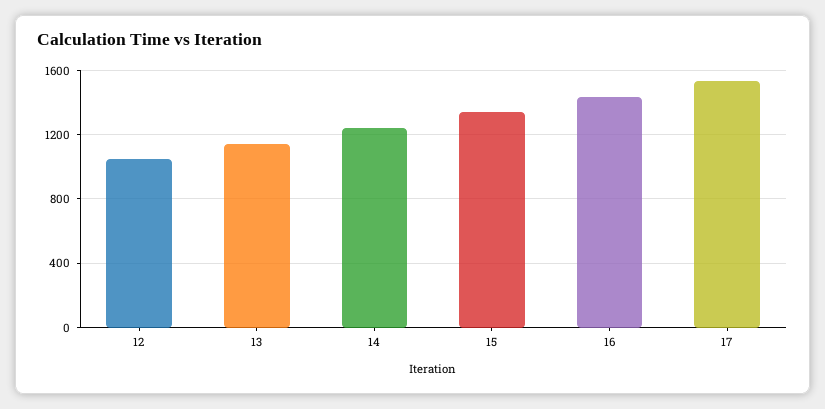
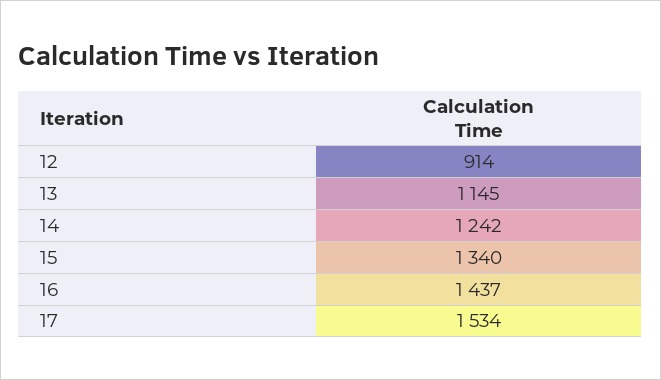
12: 1050 -> 914

